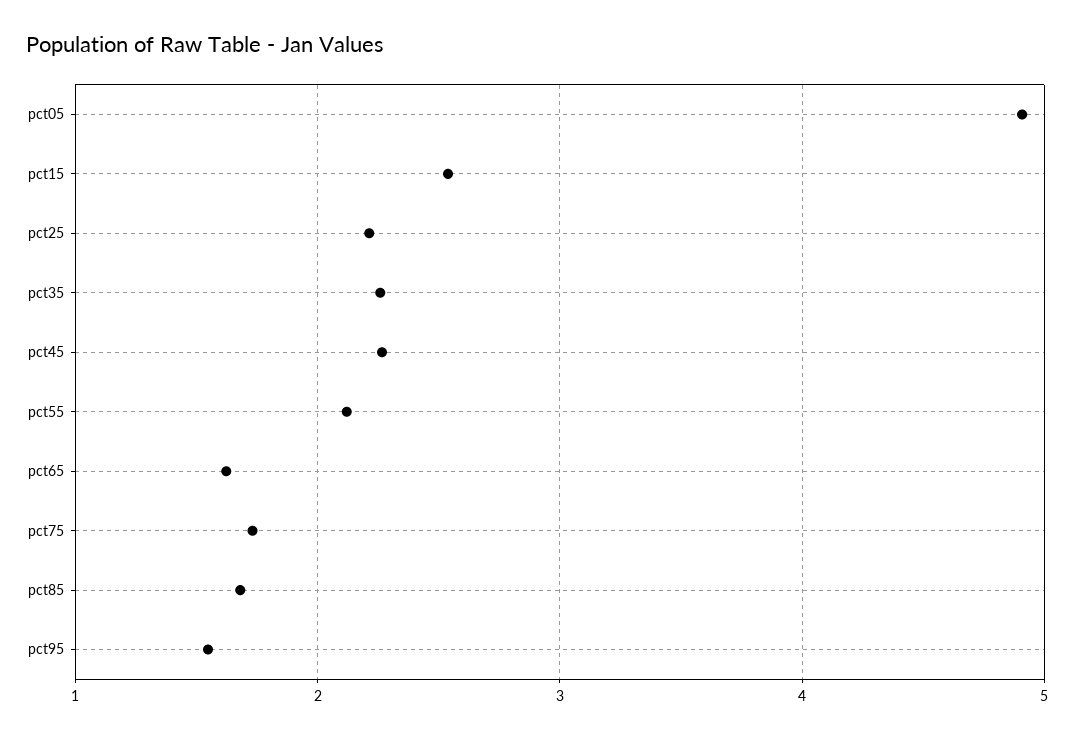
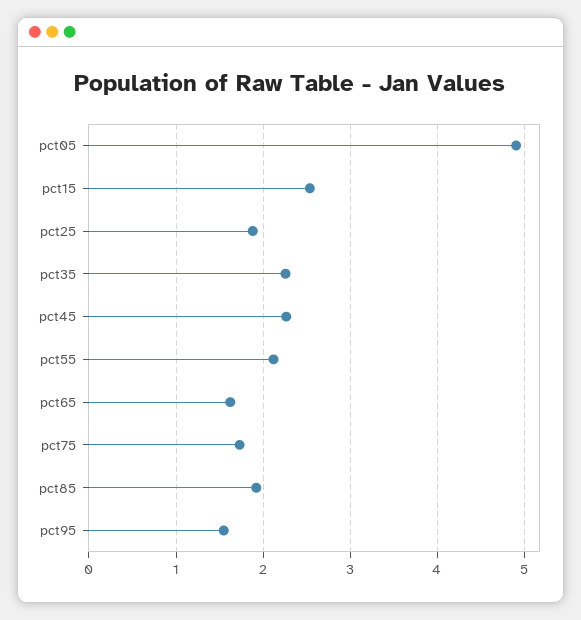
pct25: 2.2 -> 1.9
pct85: 1.7 -> 1.9

